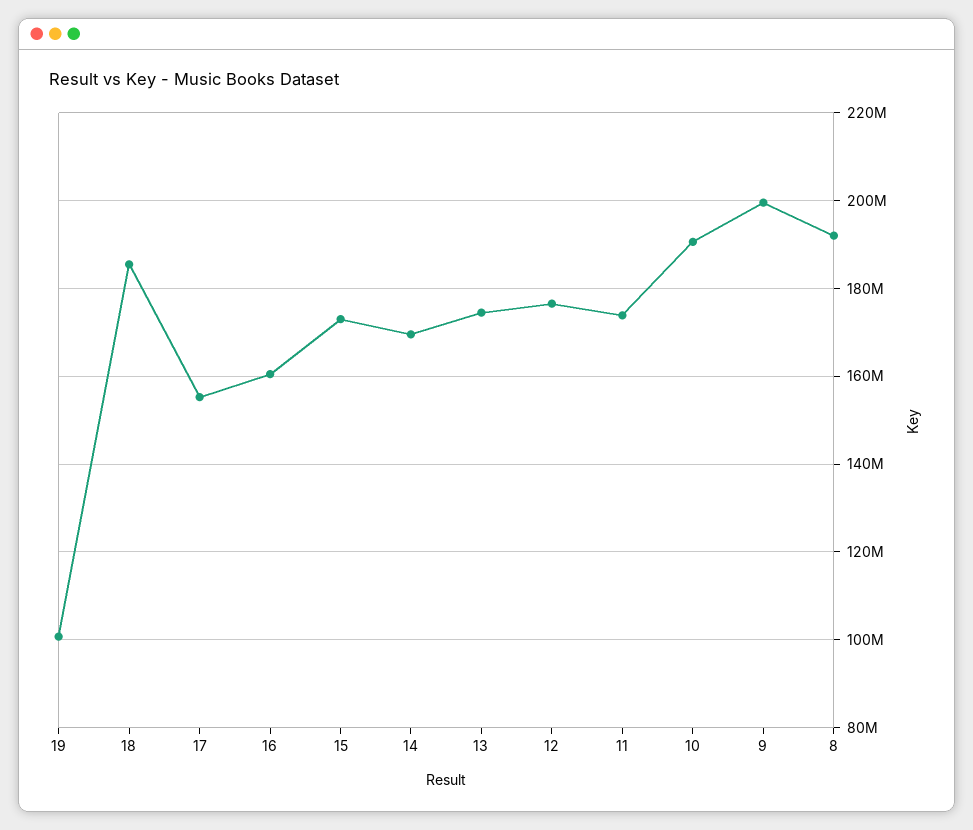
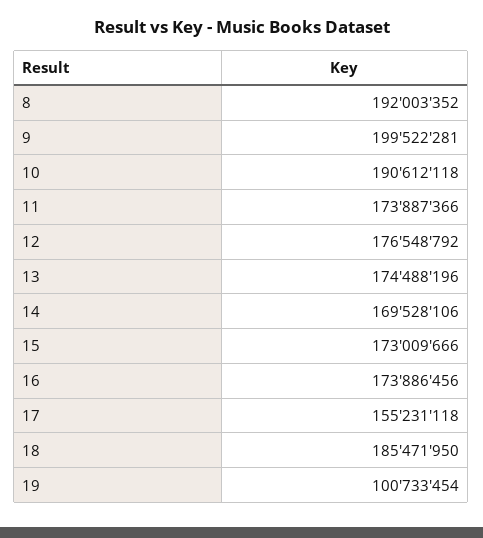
16: 160000000 -> 173886456

